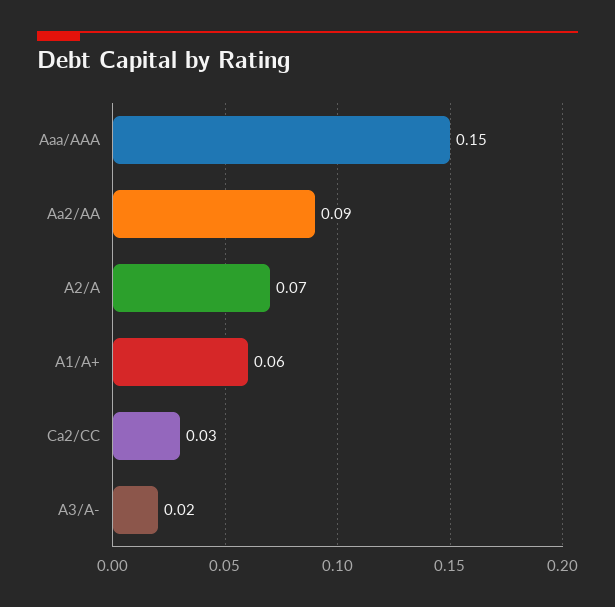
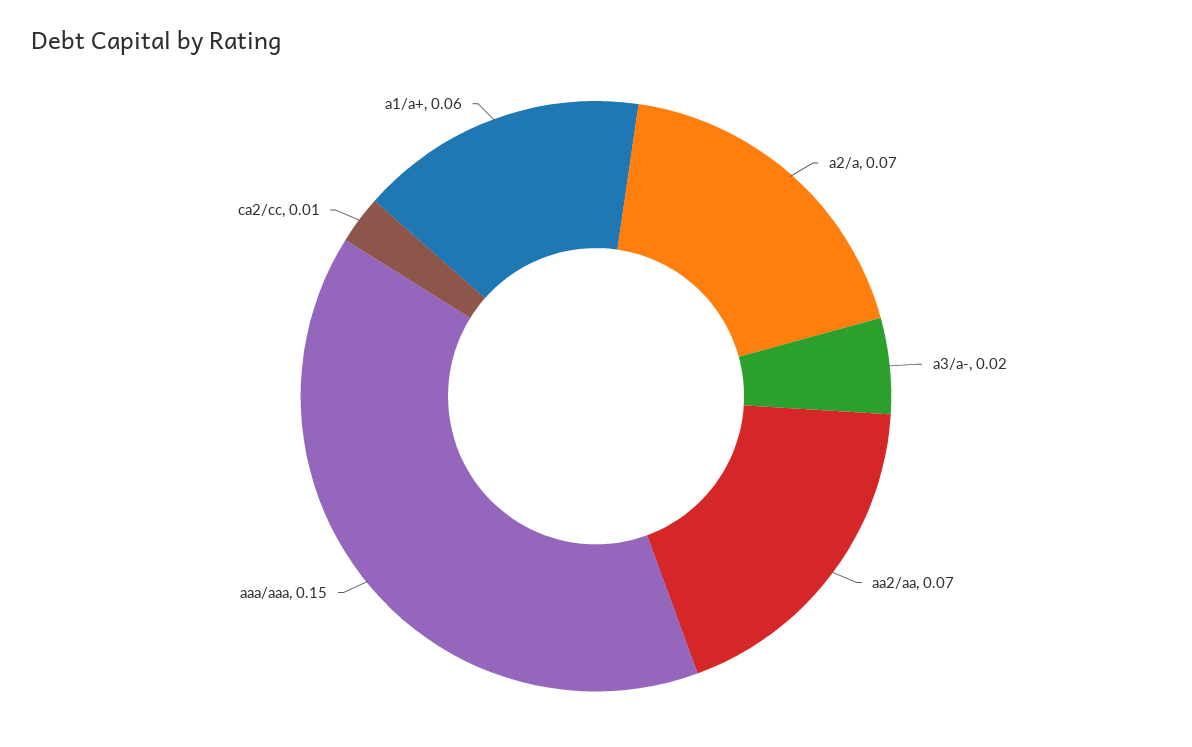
Aa2/AA: 0.09 -> 0.07
Ca2/CC: 0.03 -> 0.01

